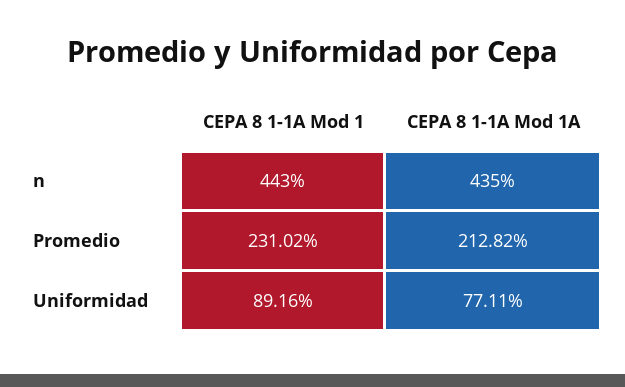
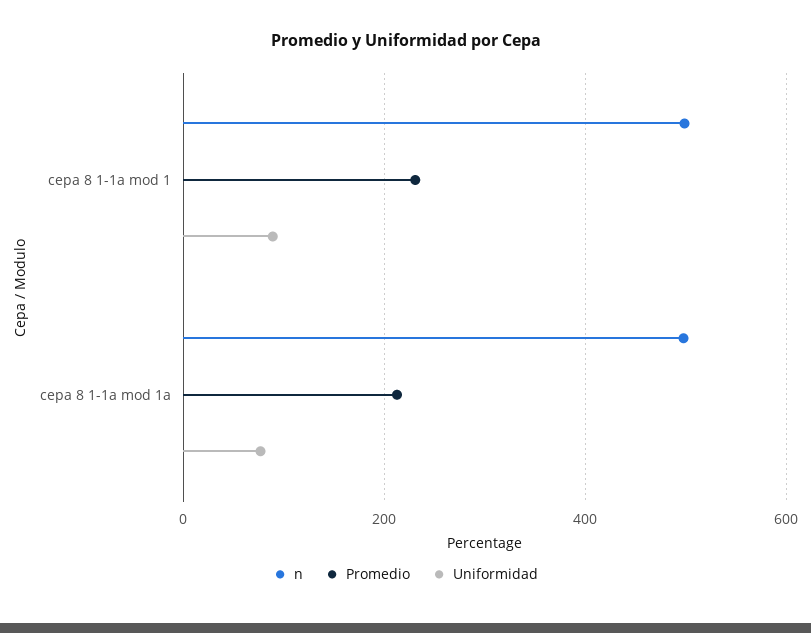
n, CEPA 8 1-1A Mod 1: 443 -> 500
n, CEPA 8 1-1A Mod 1A: 435 -> 500

